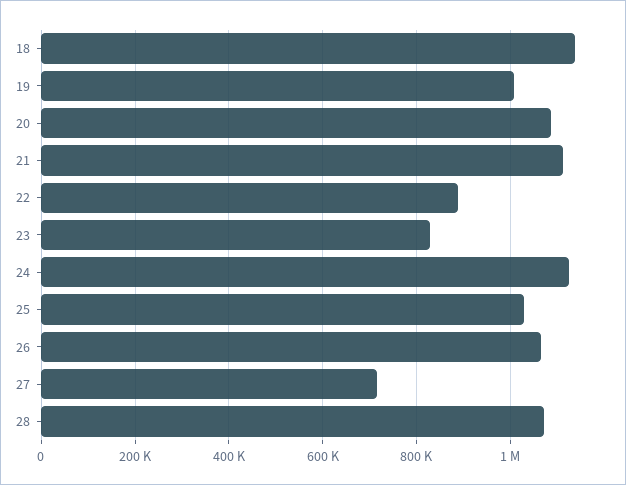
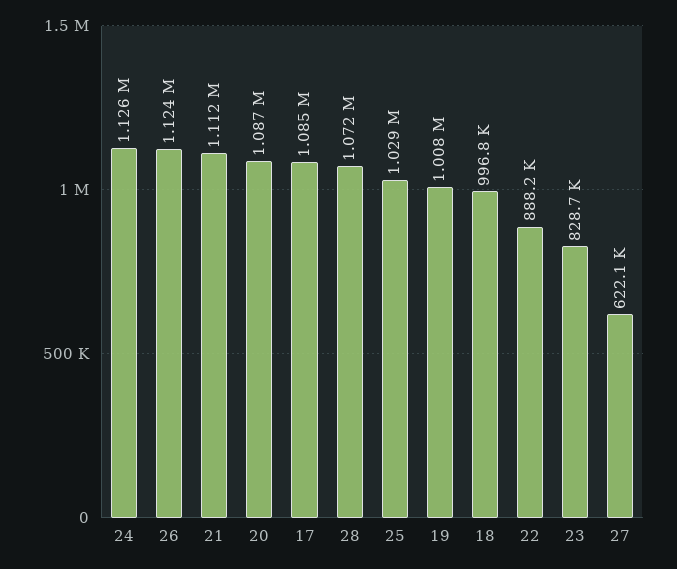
18: 1140000 -> 996800
26: 1060000 -> 1124000
27: 720000 -> 622100
17: none -> 1085000

